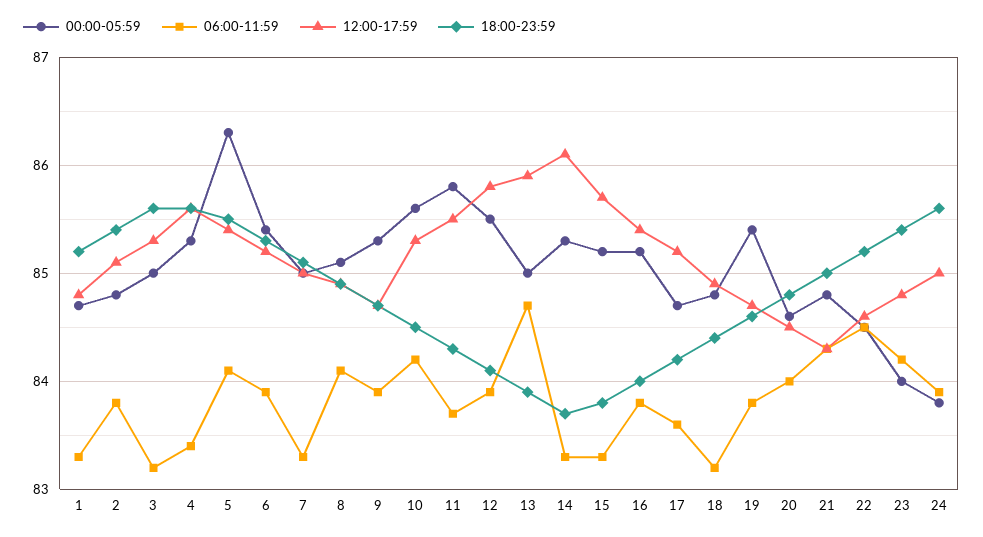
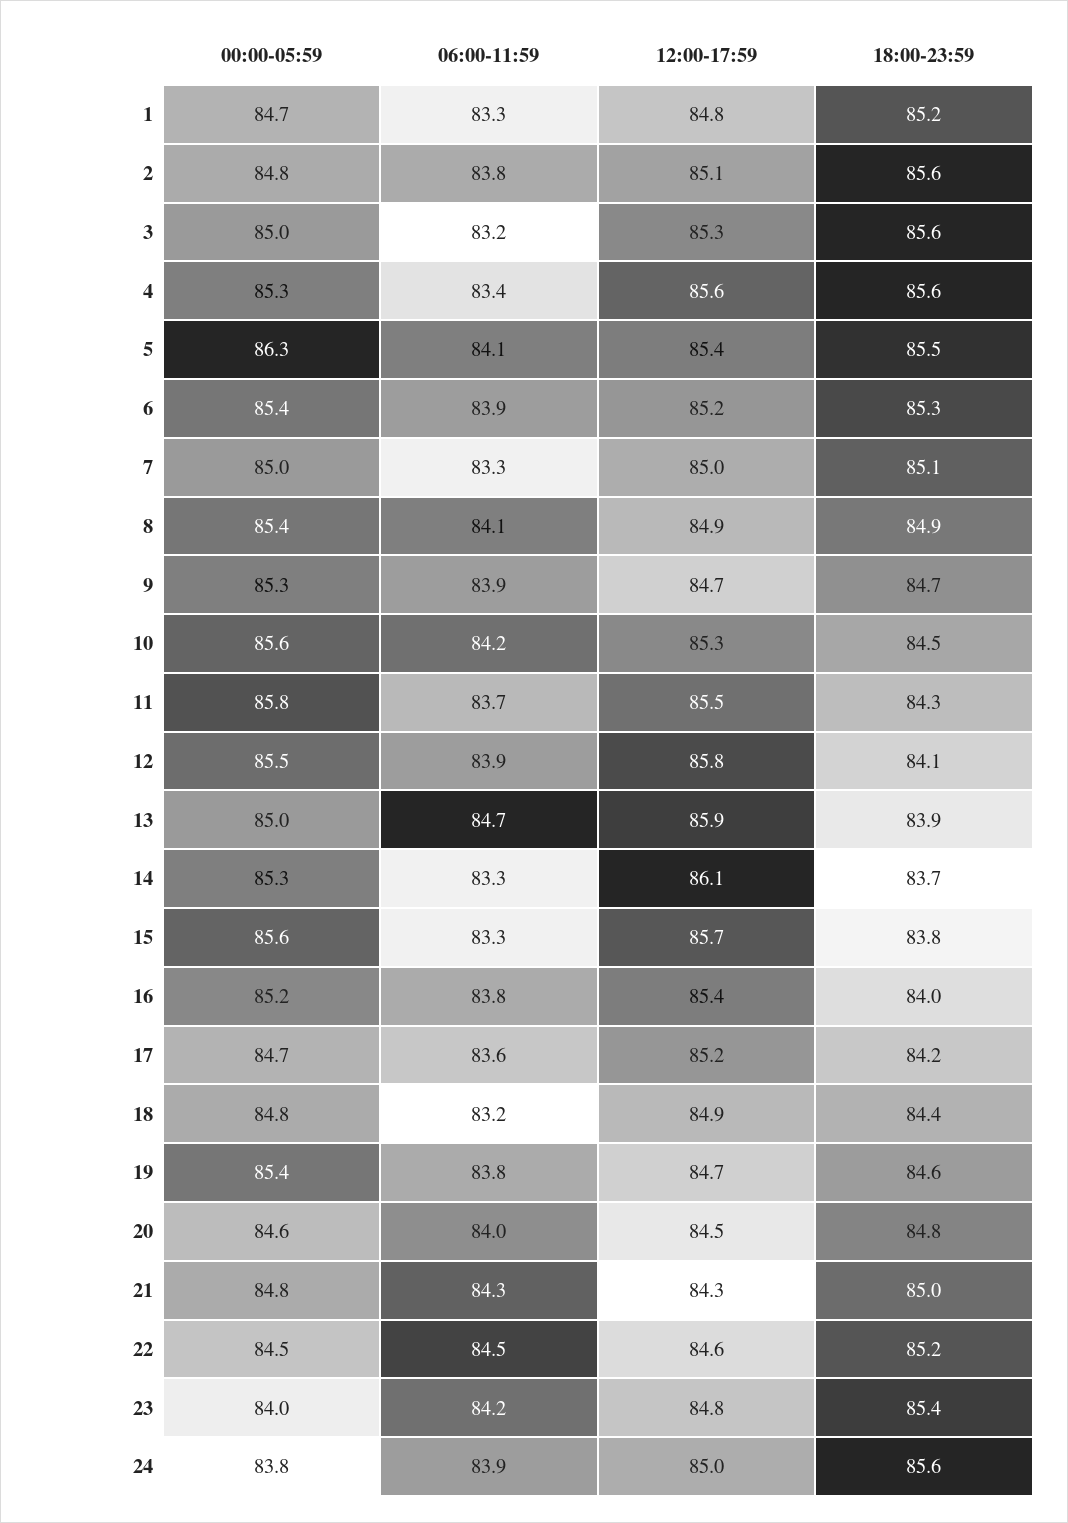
18:00-23:59, 2: 85.4 -> 85.6
00:00-05:59, 8: 85.1 -> 85.4
00:00-05:59, 15: 85.2 -> 85.6

